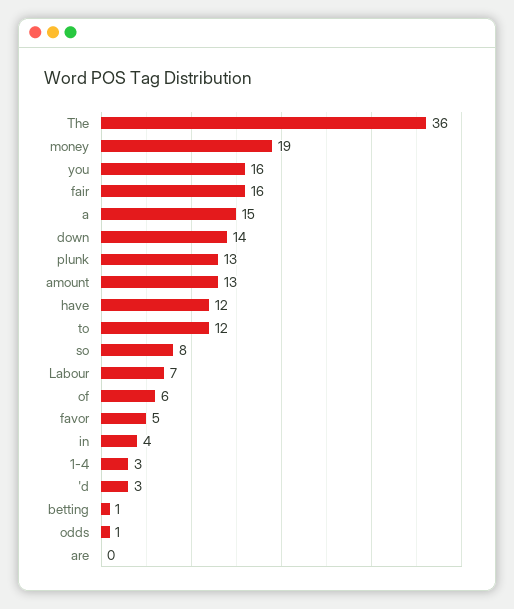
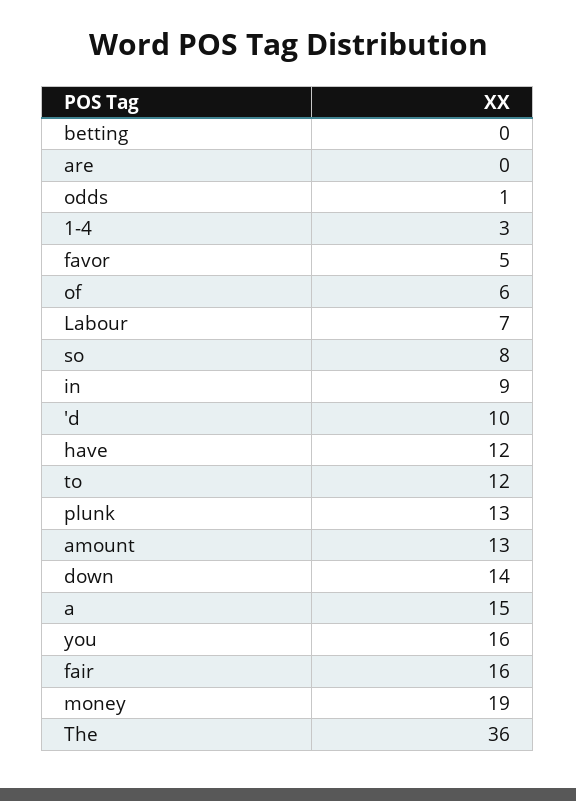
in: 4 -> 9
'd: 3 -> 10
betting: 1 -> 0

